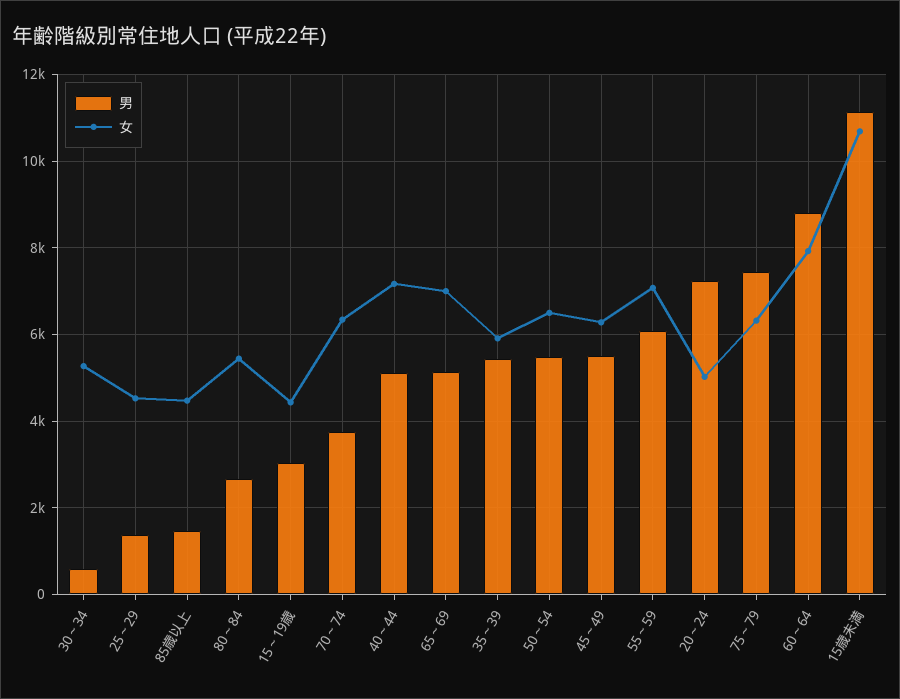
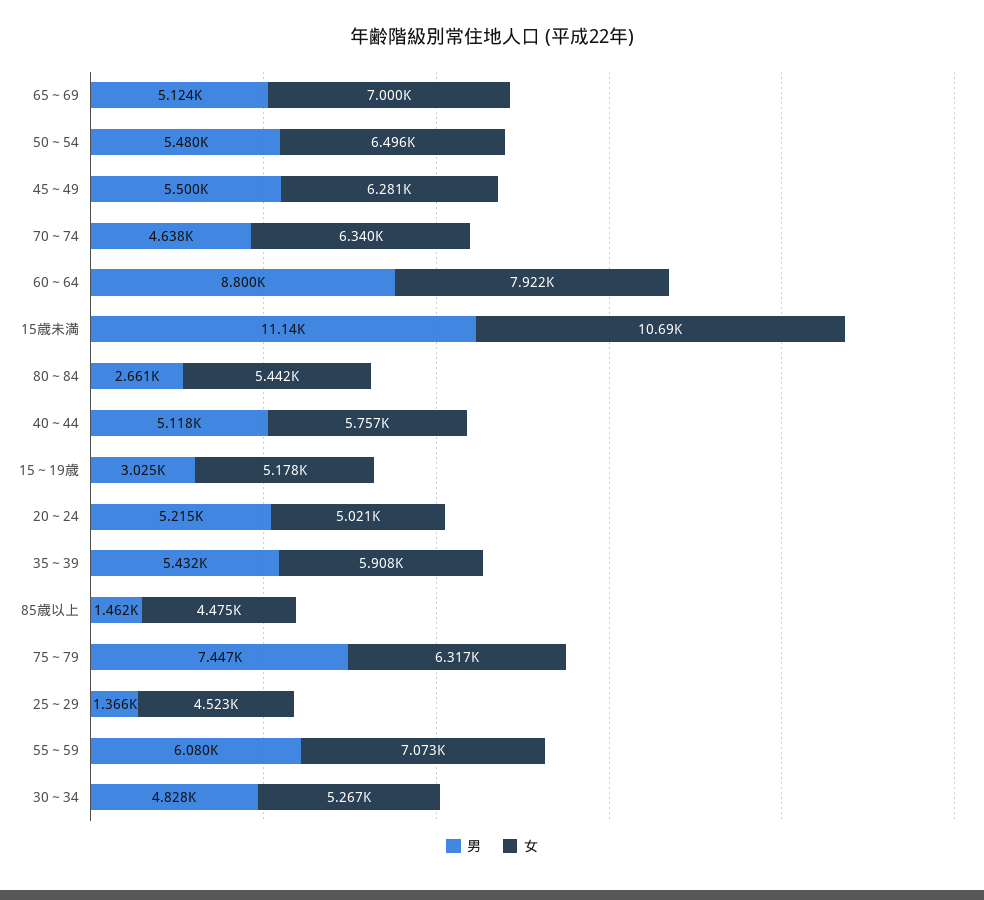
男, 30～34: 600 -> 4828
女, 15～19歳: 4400 -> 5178
男, 70～74: 3800 -> 4638
女, 40～44: 7200 -> 5757
男, 20～24: 7200 -> 5215

